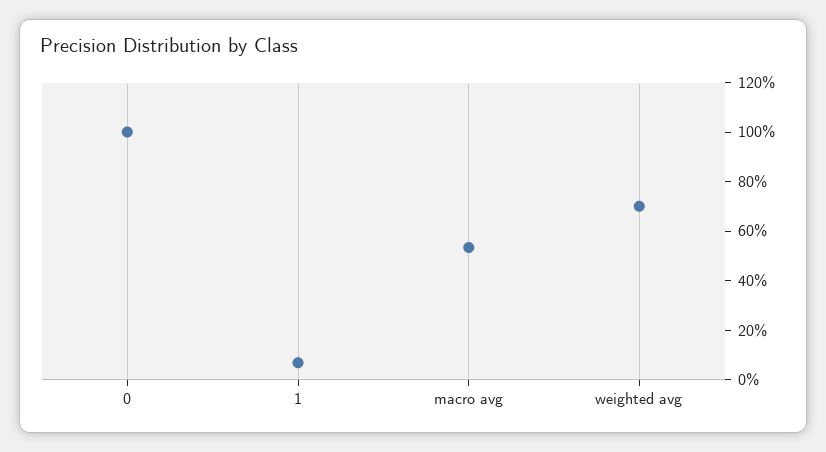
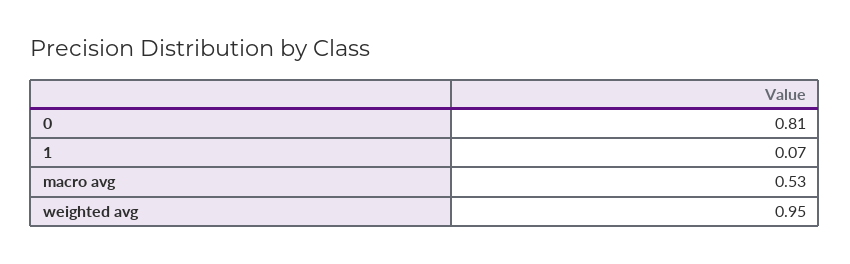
0: 1 -> 0.81
weighted avg: 0.7 -> 0.95

